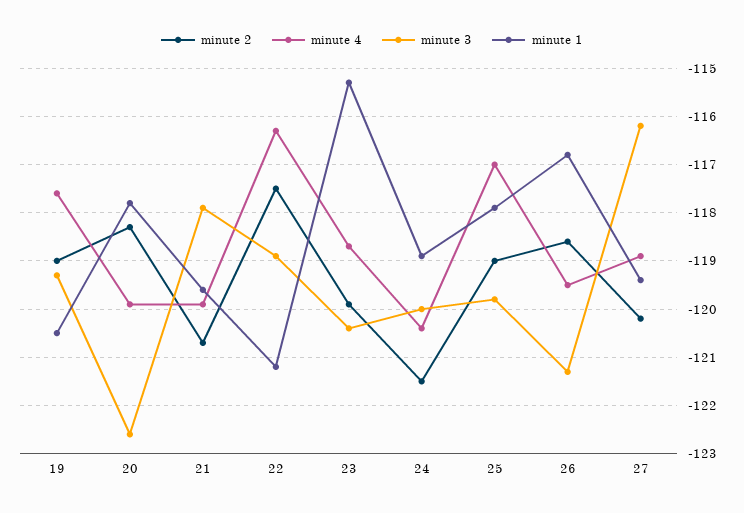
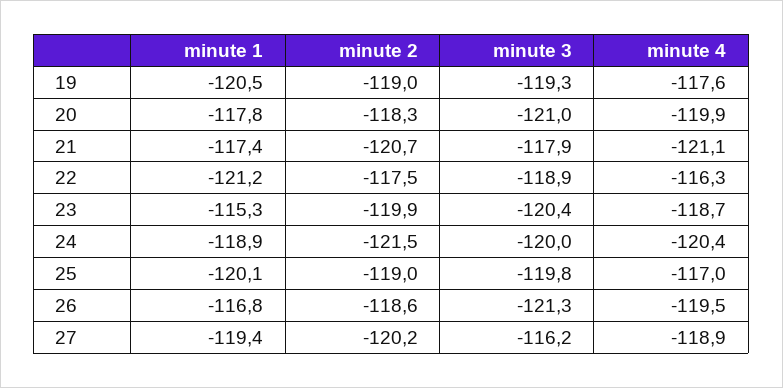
minute 3, 20: -122.5 -> -121
minute 4, 21: -120 -> -121.1
minute 1, 21: -119.5 -> -117.4
minute 1, 25: -118 -> -120.1

